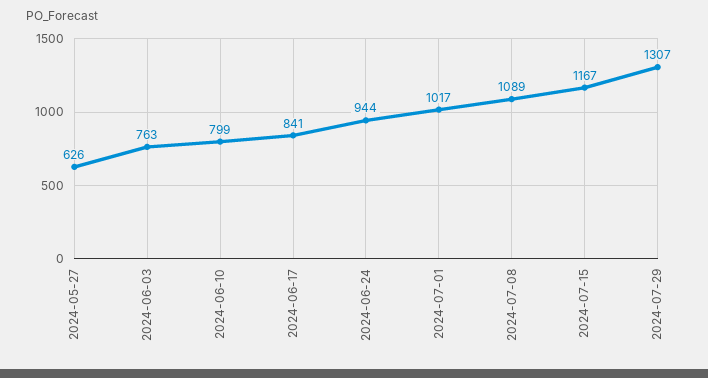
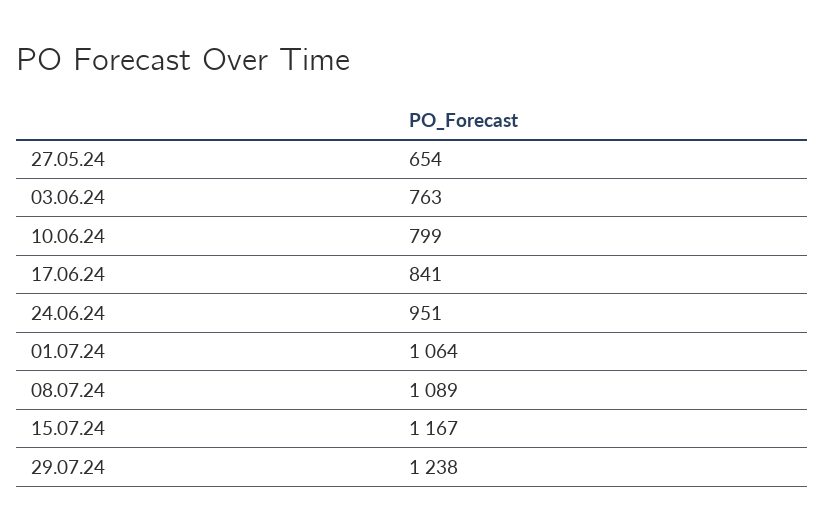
2024-05-27: 626 -> 654
2024-06-24: 944 -> 951
2024-07-01: 1017 -> 1064
2024-07-29: 1307 -> 1238

